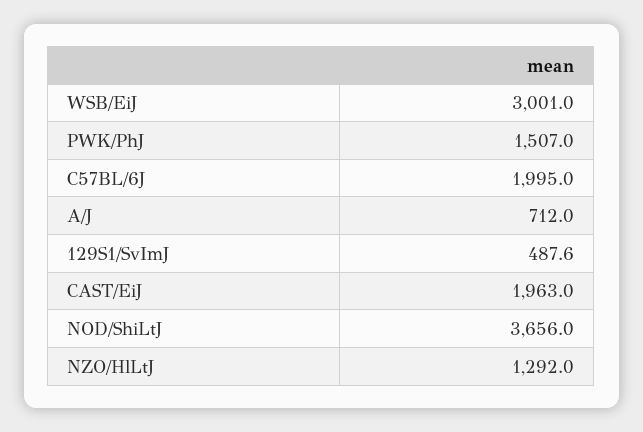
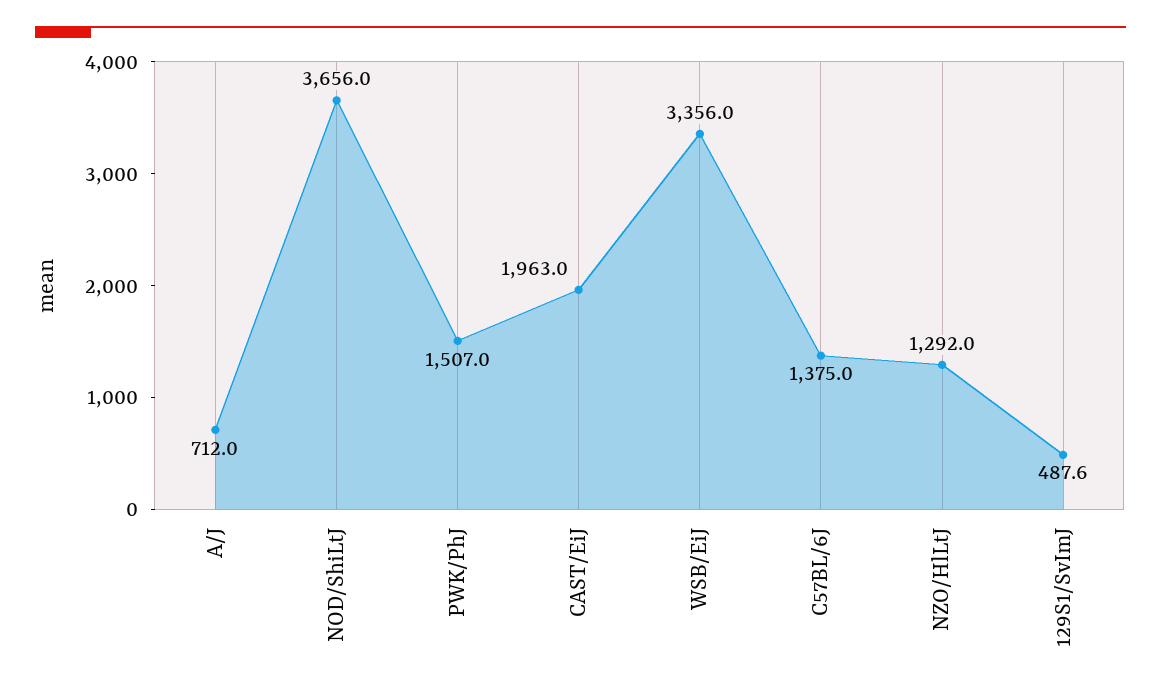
WSB/EiJ: 3001 -> 3356
C57BL/6J: 1995 -> 1375

